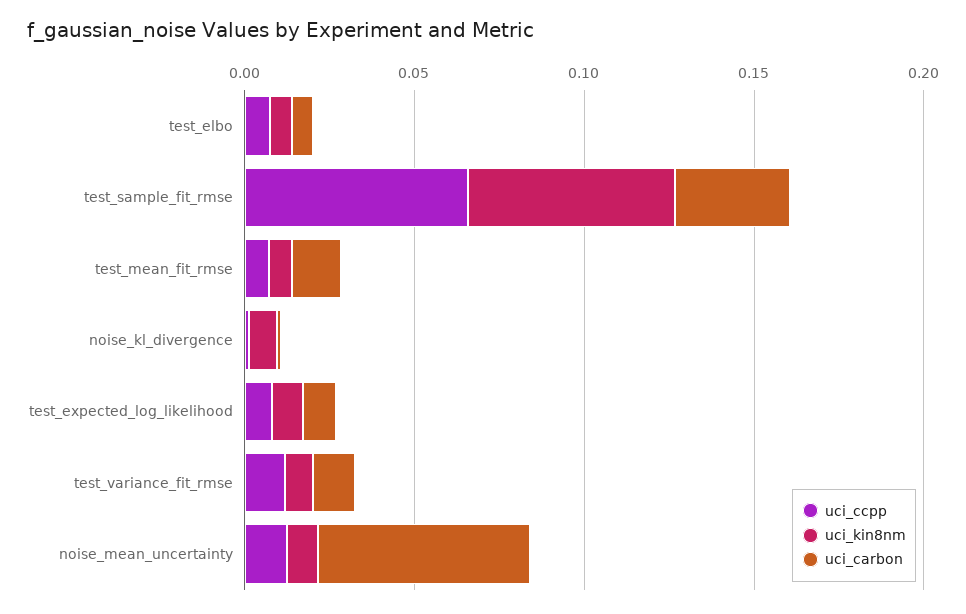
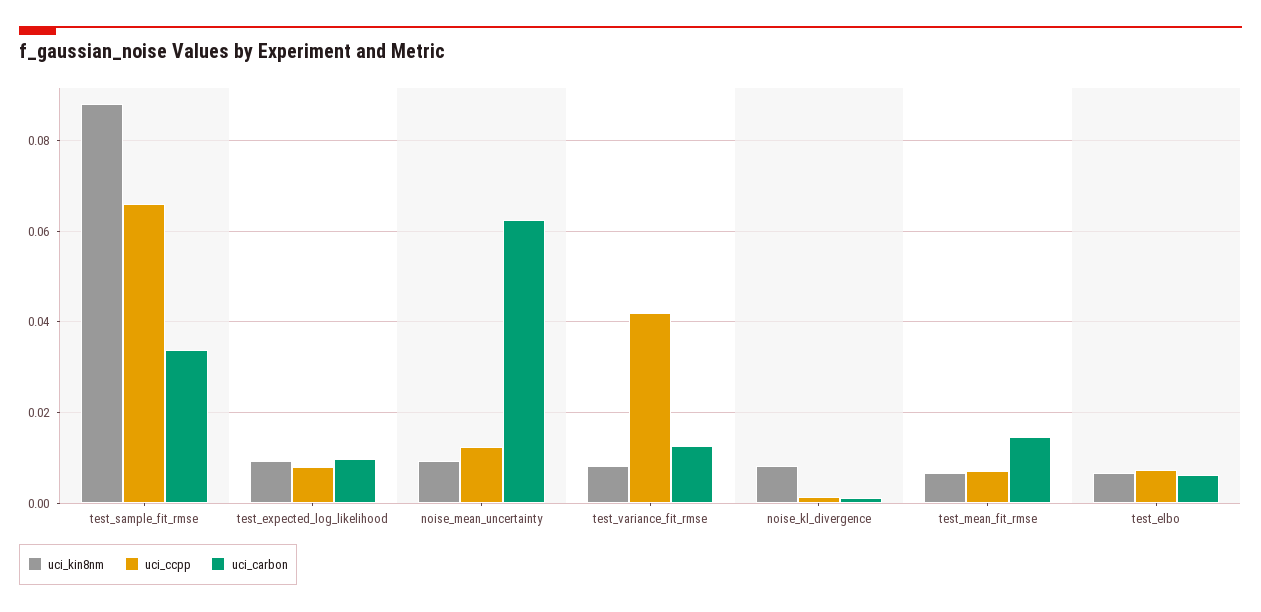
uci_kin8nm, test_sample_fit_rmse: 0.06 -> 0.088
uci_ccpp, test_variance_fit_rmse: 0.01 -> 0.042

